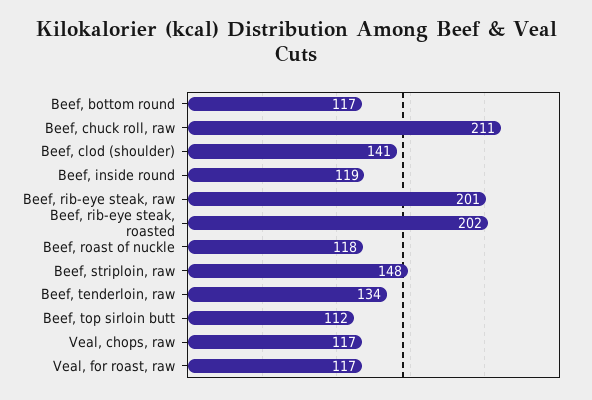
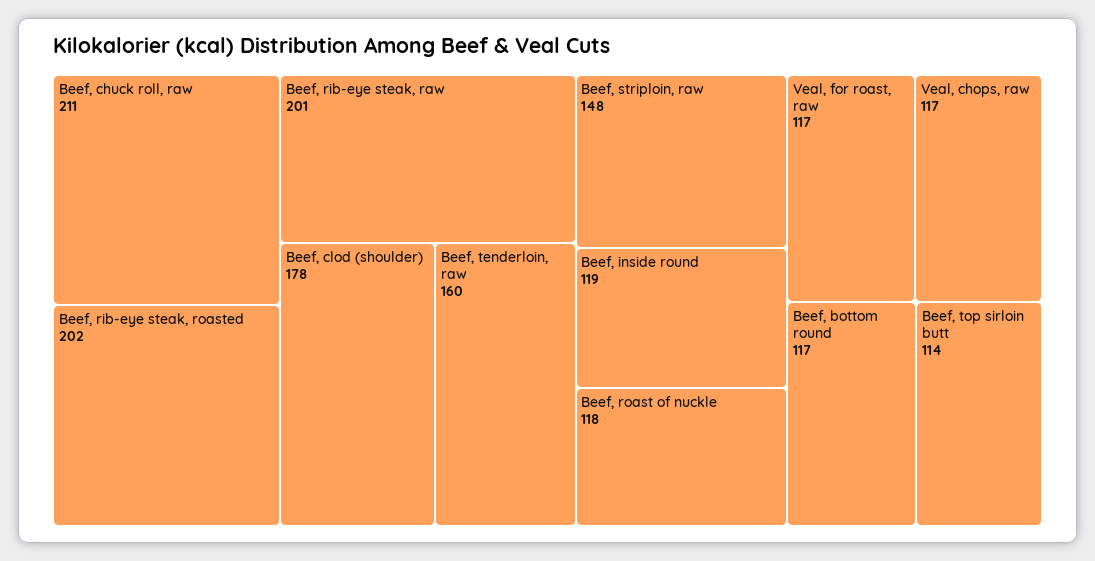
Beef, clod (shoulder): 141 -> 178
Beef, tenderloin, raw: 134 -> 160
Beef, top sirloin butt: 112 -> 114

